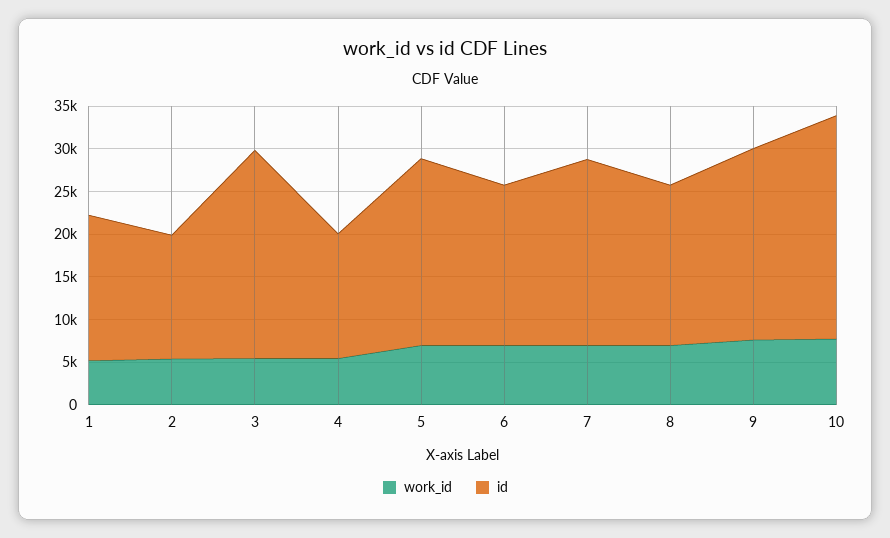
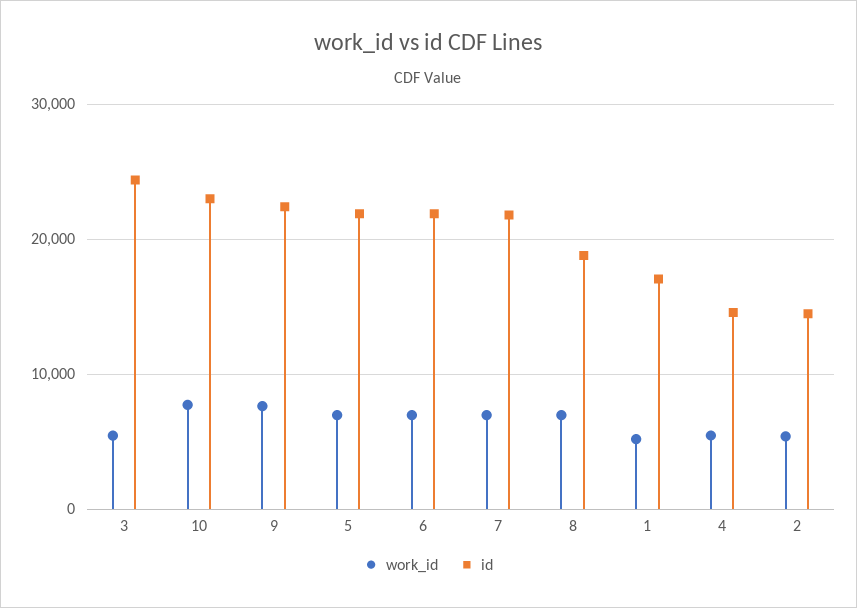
id, 6: 19000 -> 22000
id, 10: 26000 -> 23000

